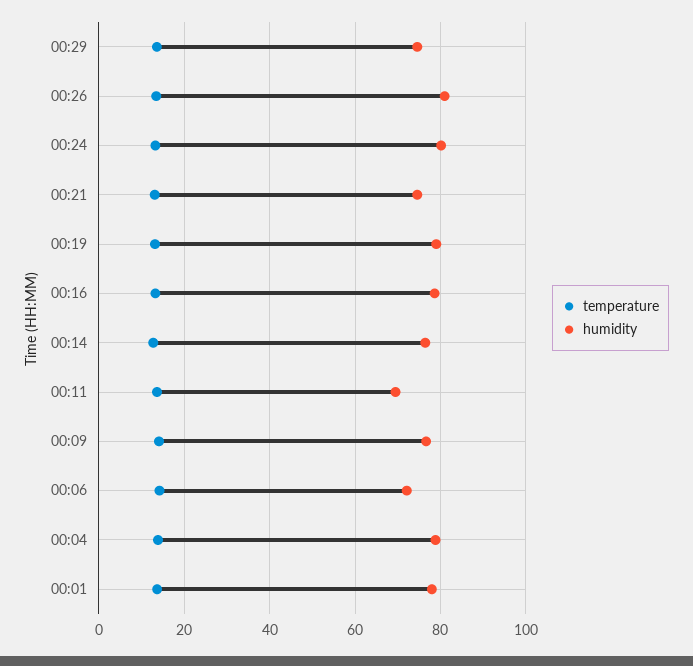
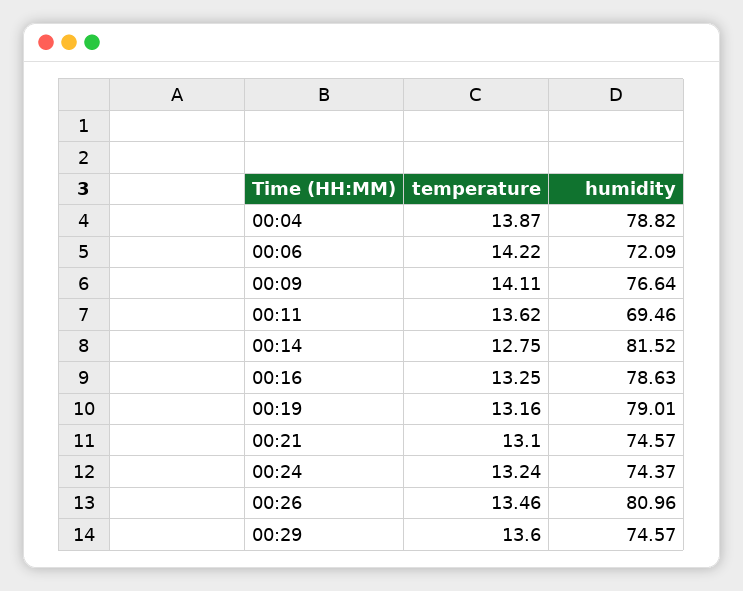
humidity, 00:24: 80 -> 74.37
humidity, 00:14: 76 -> 81.52
temperature, 00:01: 14 -> none
humidity, 00:01: 78 -> none

